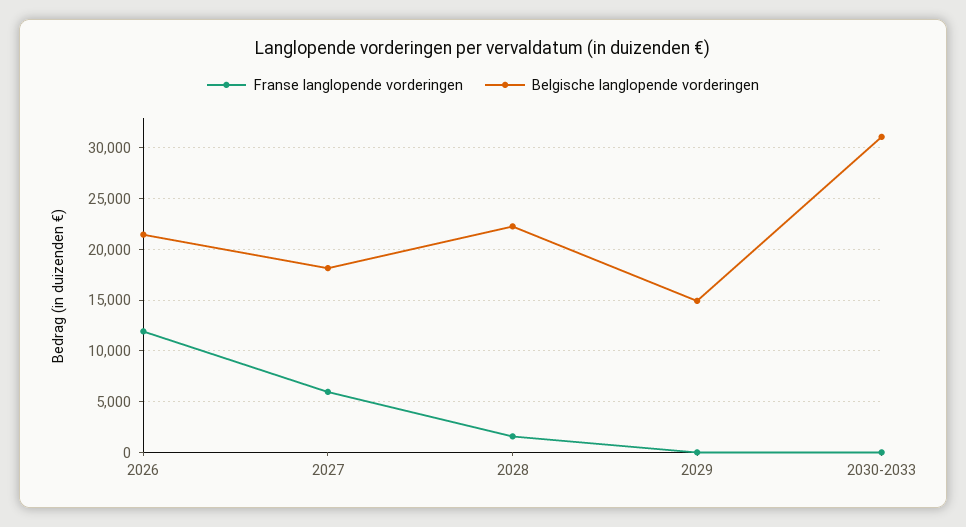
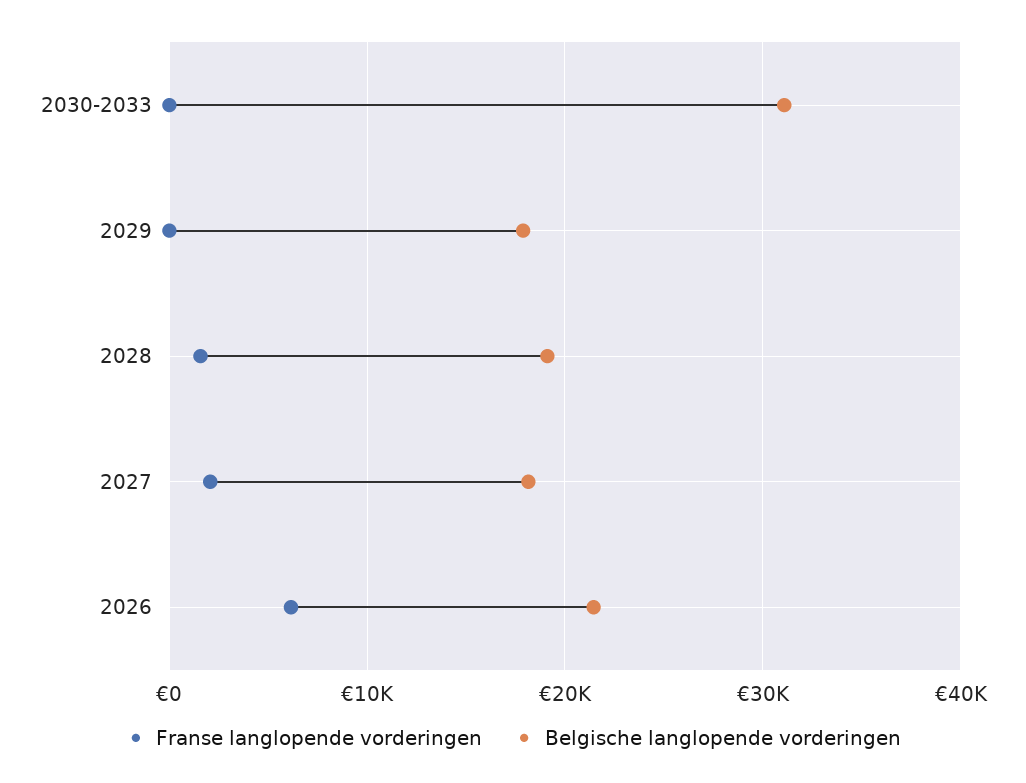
Franse langlopende vorderingen, 2026: 12000 -> 6000
Franse langlopende vorderingen, 2027: 6000 -> 2000
Belgische langlopende vorderingen, 2028: 22000 -> 19000
Belgische langlopende vorderingen, 2029: 15000 -> 18000

